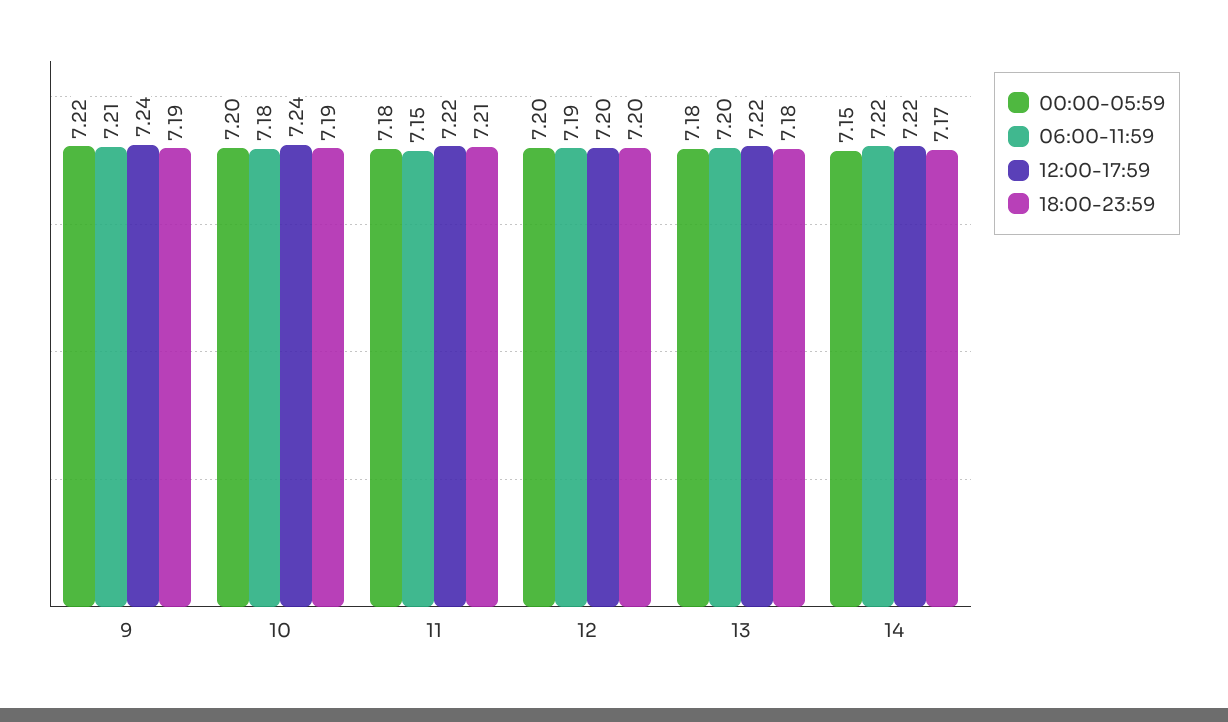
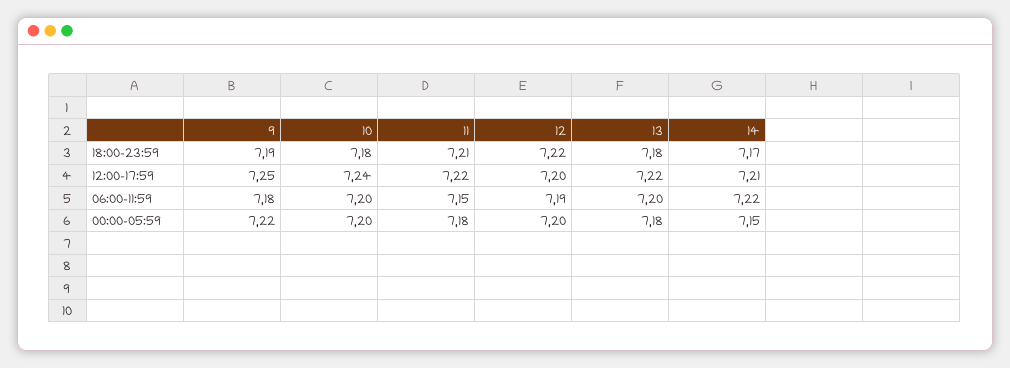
06:00-11:59, 9: 7.21 -> 7.18
12:00-17:59, 9: 7.24 -> 7.25
06:00-11:59, 10: 7.18 -> 7.2
18:00-23:59, 10: 7.19 -> 7.18
18:00-23:59, 12: 7.2 -> 7.22
12:00-17:59, 14: 7.22 -> 7.21

